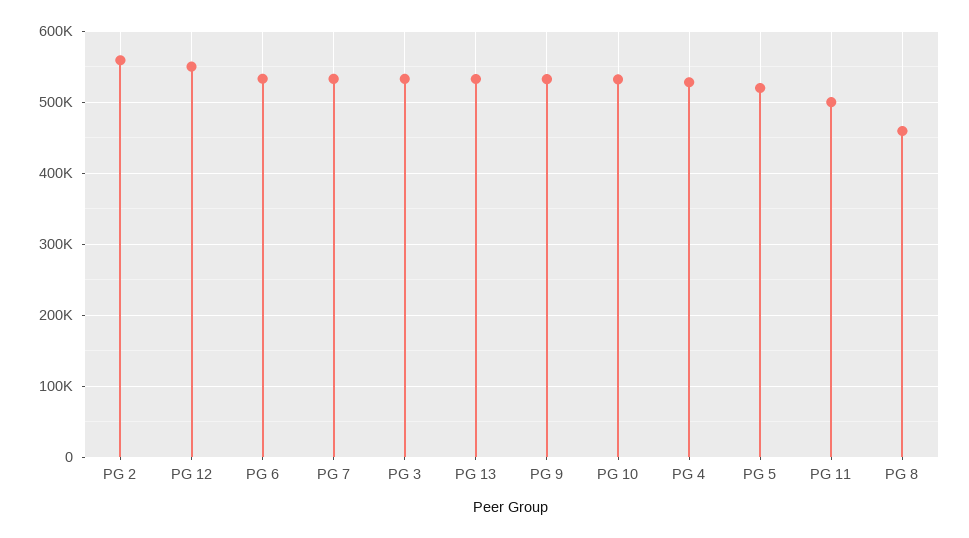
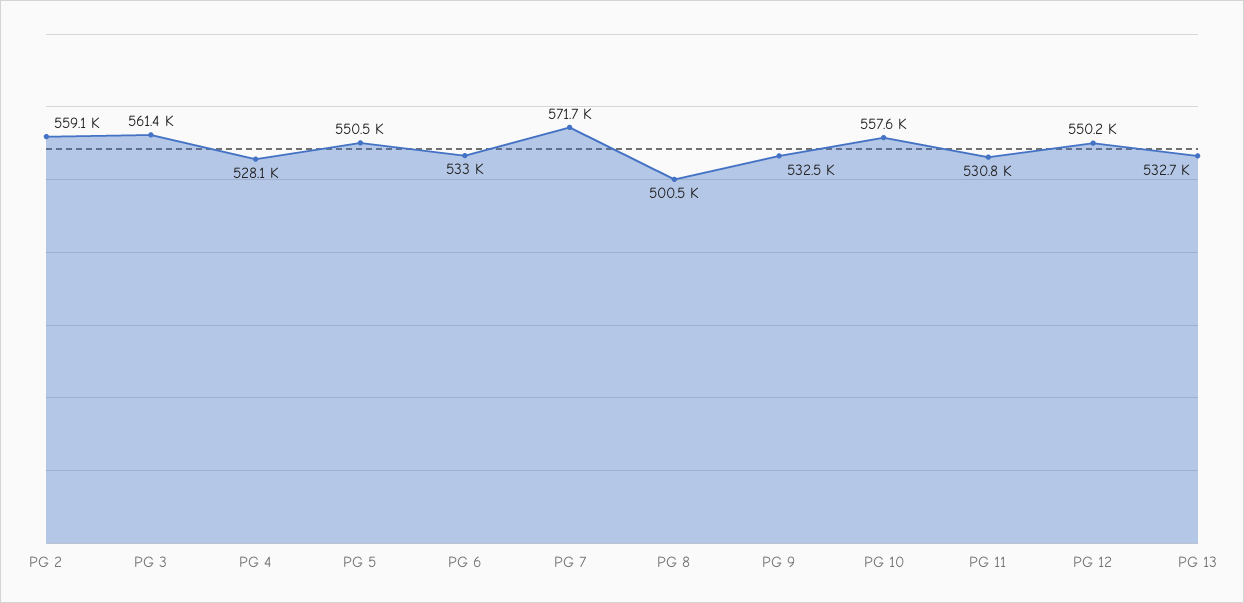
PG 7: 530000 -> 571700
PG 3: 530000 -> 561400
PG 10: 530000 -> 557600
PG 5: 520000 -> 550500
PG 11: 500000 -> 530800
PG 8: 460000 -> 500500

